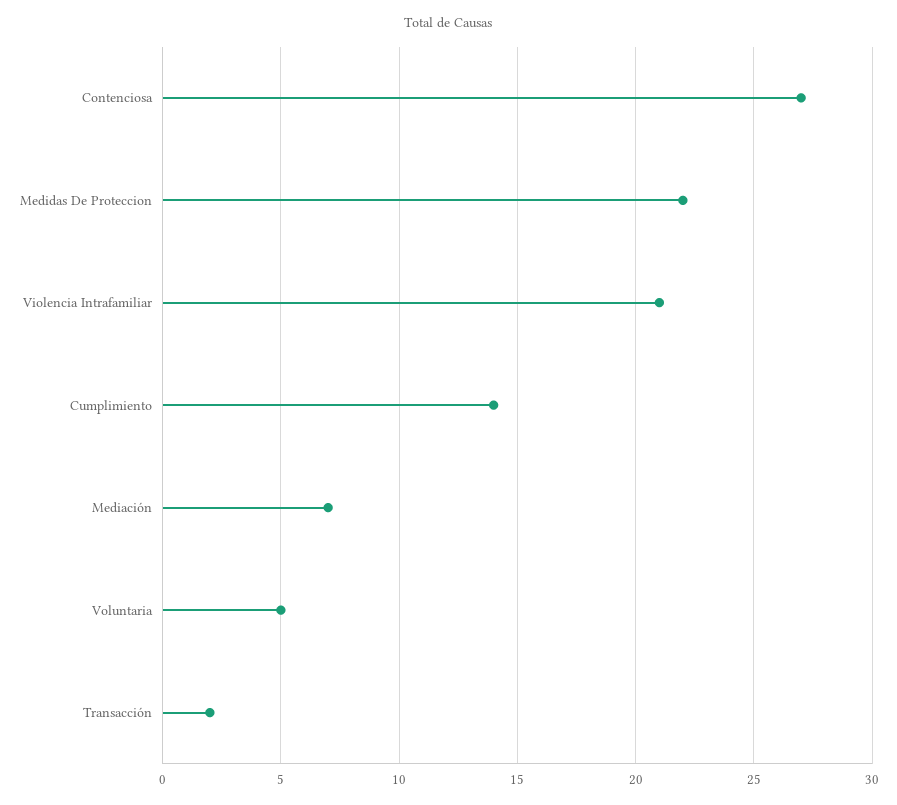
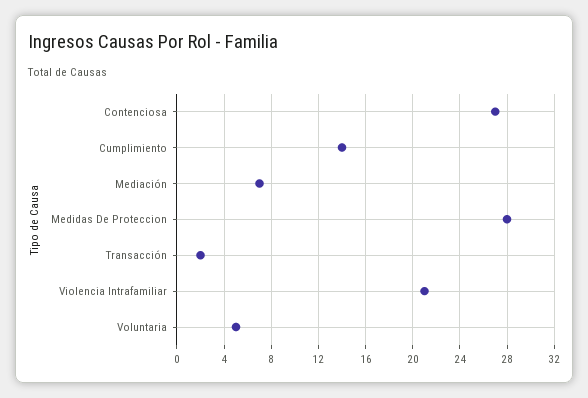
Medidas De Proteccion: 22 -> 28

